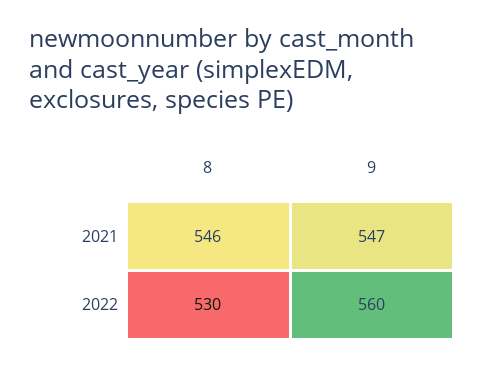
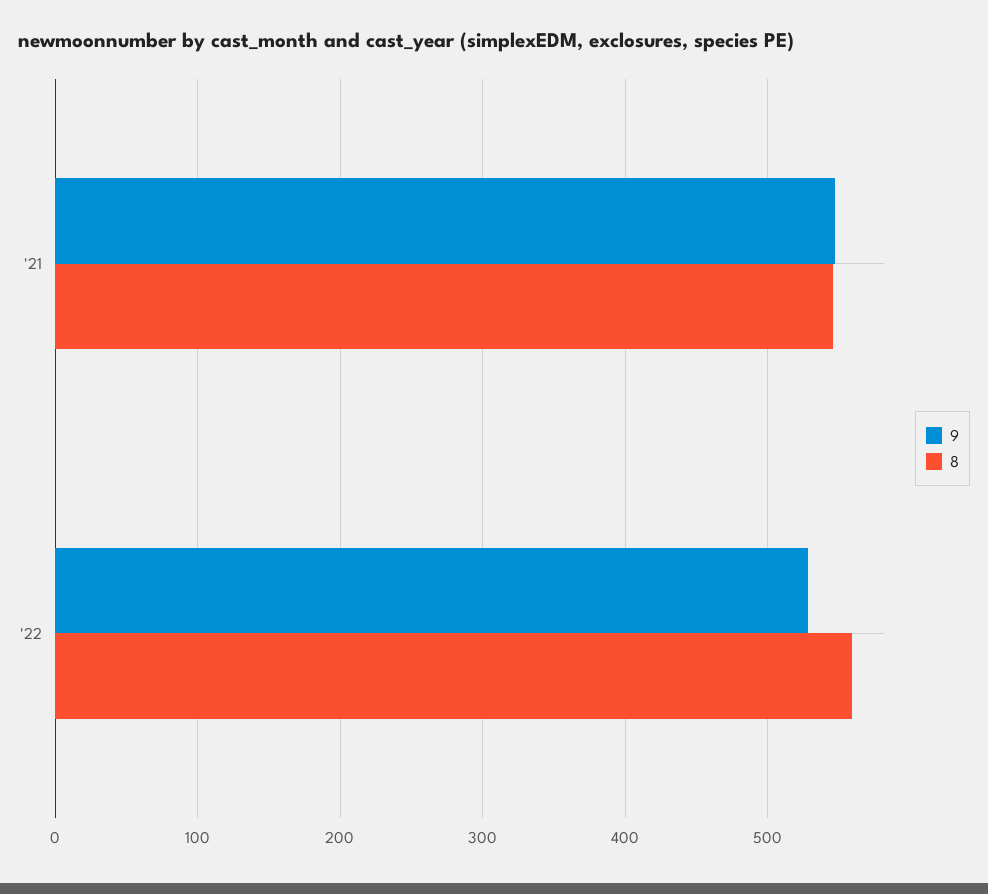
8, 2022: 530 -> 560
9, 2022: 560 -> 530

